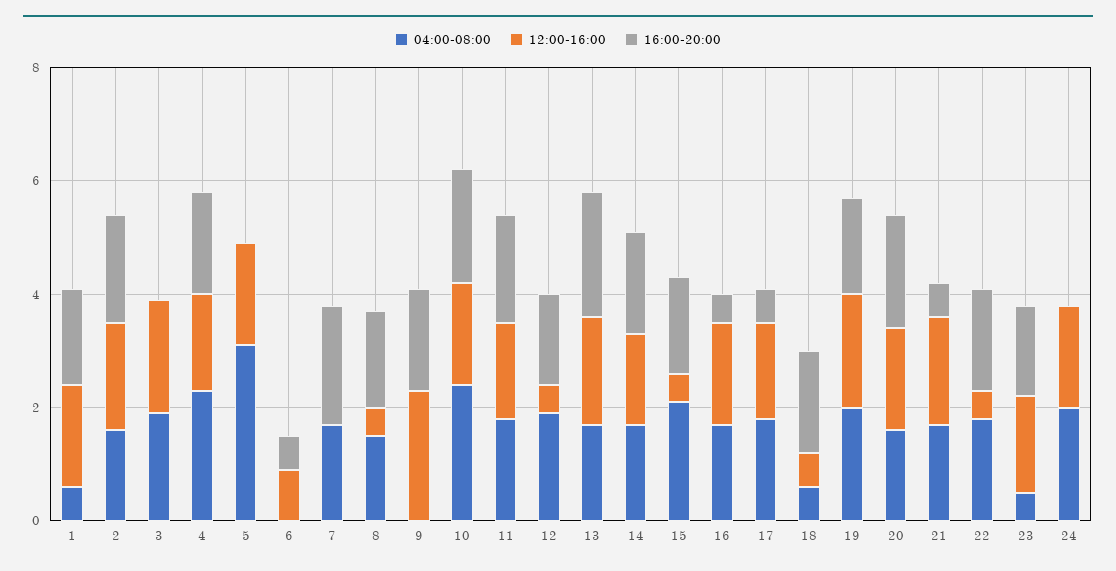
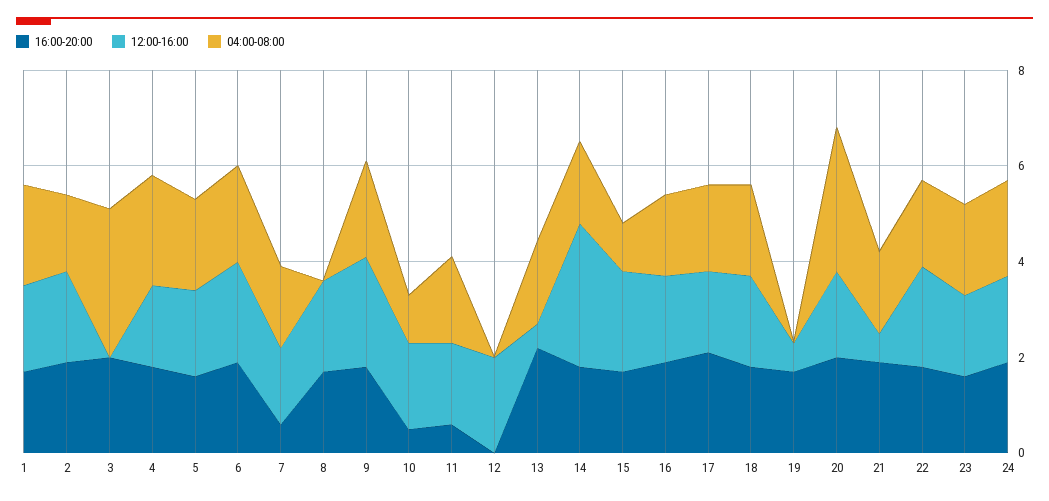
04:00-08:00, 1: 0.5 -> 2
04:00-08:00, 3: 2 -> 3
12:00-16:00, 3: 2 -> 0
16:00-20:00, 3: 0 -> 2
04:00-08:00, 5: 3 -> 2
16:00-20:00, 5: 0 -> 1.5
04:00-08:00, 6: 0 -> 2
12:00-16:00, 6: 1 -> 2
16:00-20:00, 6: 0.5 -> 2
12:00-16:00, 7: 0 -> 1.5
16:00-20:00, 7: 2 -> 0.5
04:00-08:00, 8: 1.5 -> 0
12:00-16:00, 8: 0.5 -> 2
04:00-08:00, 9: 0 -> 2
04:00-08:00, 10: 2.5 -> 1
16:00-20:00, 10: 2 -> 0.5
16:00-20:00, 11: 2 -> 0.5
04:00-08:00, 12: 2 -> 0
12:00-16:00, 12: 0.5 -> 2
16:00-20:00, 12: 1.5 -> 0
12:00-16:00, 13: 2 -> 0.5
12:00-16:00, 14: 1.5 -> 3
04:00-08:00, 15: 2 -> 1
12:00-16:00, 15: 0.5 -> 2
16:00-20:00, 16: 0.5 -> 2
16:00-20:00, 17: 0.5 -> 2
04:00-08:00, 18: 0.5 -> 2
12:00-16:00, 18: 0.5 -> 2
04:00-08:00, 19: 2 -> 0
12:00-16:00, 19: 2 -> 0.5
04:00-08:00, 20: 1.5 -> 3
12:00-16:00, 21: 2 -> 0.5
16:00-20:00, 21: 0.5 -> 2
12:00-16:00, 22: 0.5 -> 2
04:00-08:00, 23: 0.5 -> 2
16:00-20:00, 24: 0 -> 2

